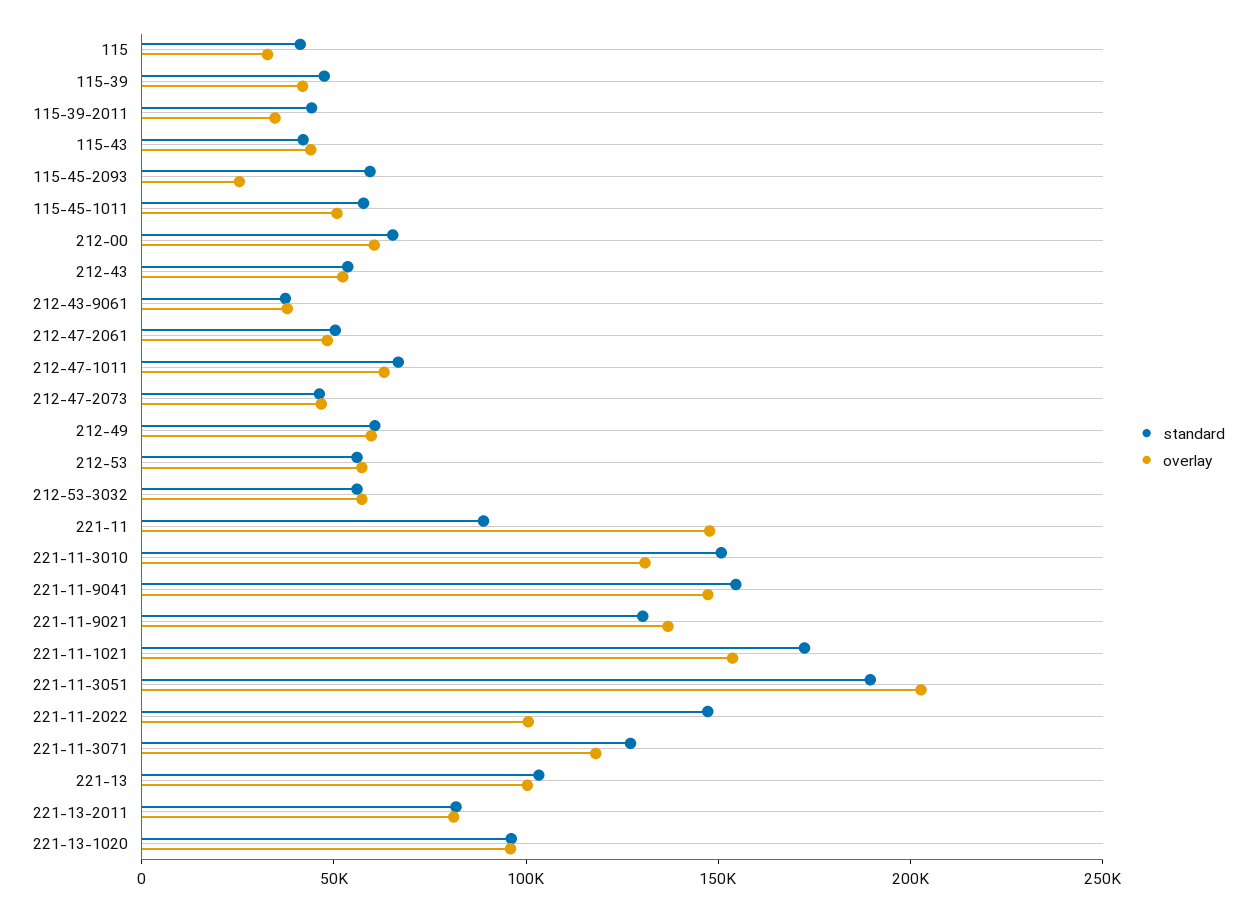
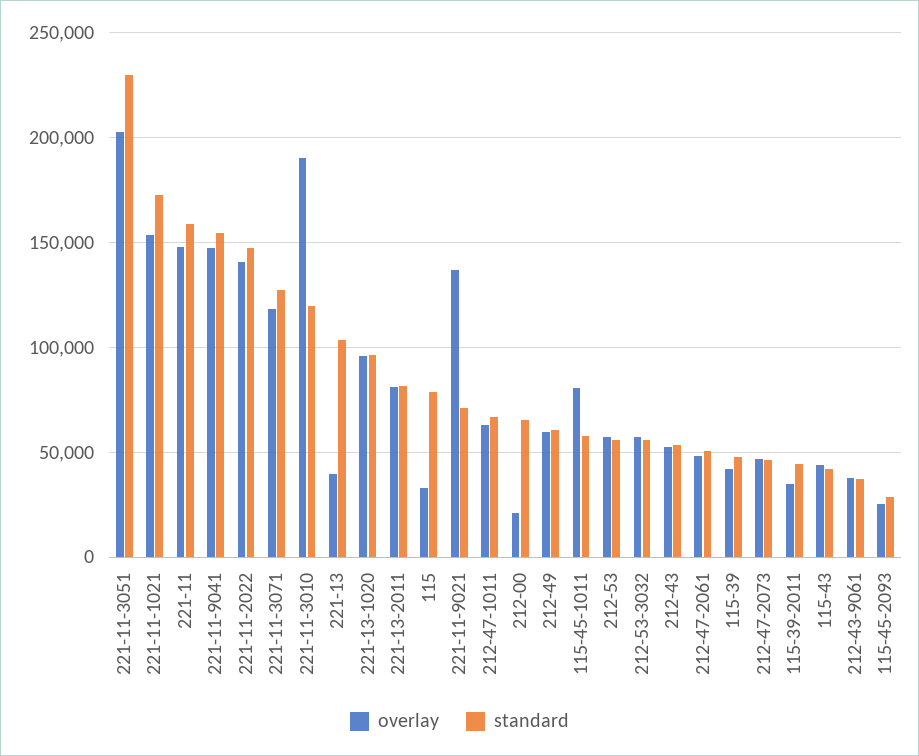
standard, 115: 40000 -> 80000
standard, 115-45-2093: 60000 -> 30000
overlay, 115-45-1011: 50000 -> 80000
overlay, 212-00: 60000 -> 20000
standard, 221-11: 90000 -> 160000
standard, 221-11-3010: 150000 -> 120000
overlay, 221-11-3010: 130000 -> 190000
standard, 221-11-9021: 130000 -> 70000
standard, 221-11-3051: 190000 -> 230000
overlay, 221-11-2022: 100000 -> 140000
overlay, 221-13: 100000 -> 40000

